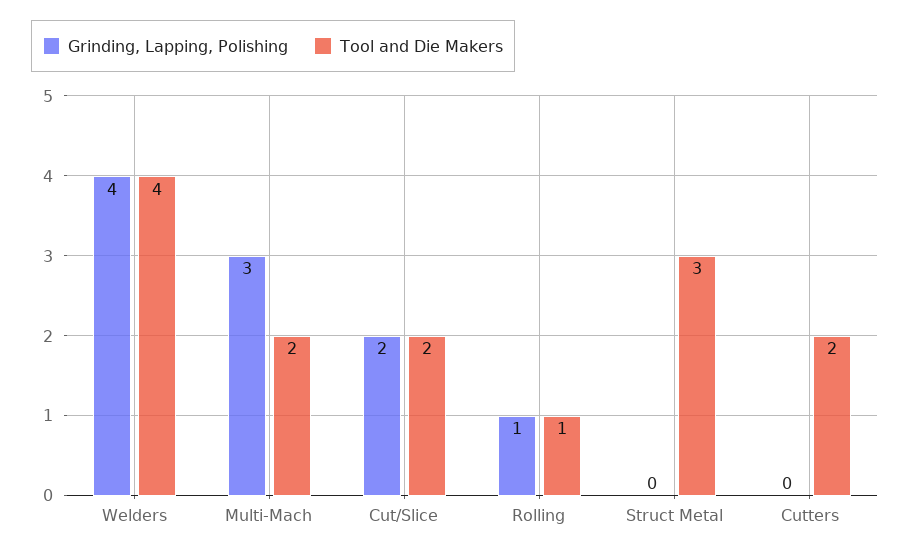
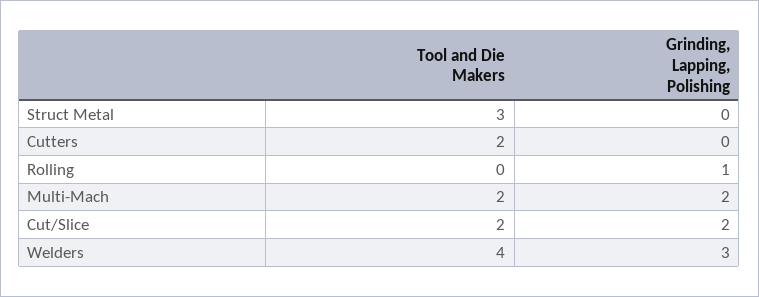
Grinding, Lapping, Polishing, Welders: 4 -> 3
Grinding, Lapping, Polishing, Multi-Mach: 3 -> 2
Tool and Die Makers, Rolling: 1 -> 0

